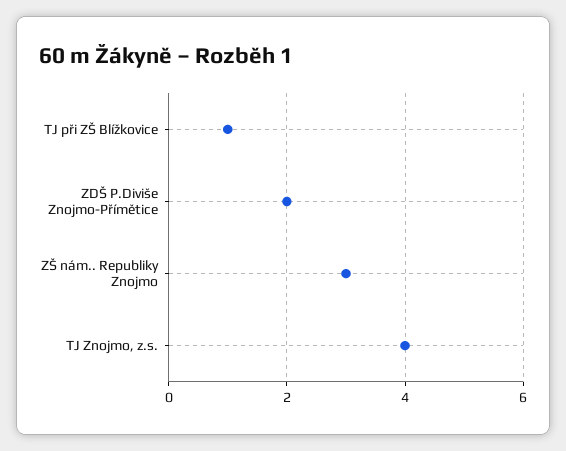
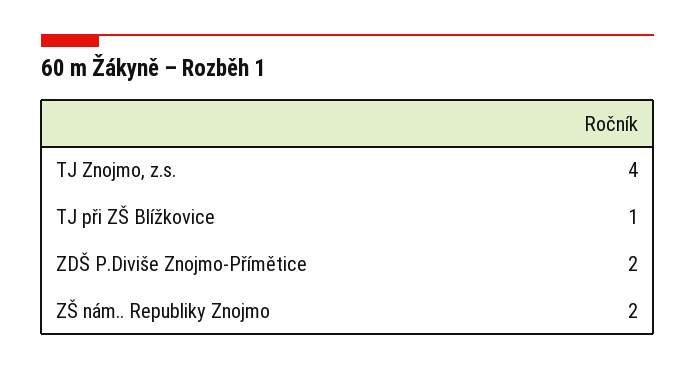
ZŠ nám.. Republiky Znojmo: 3 -> 2

